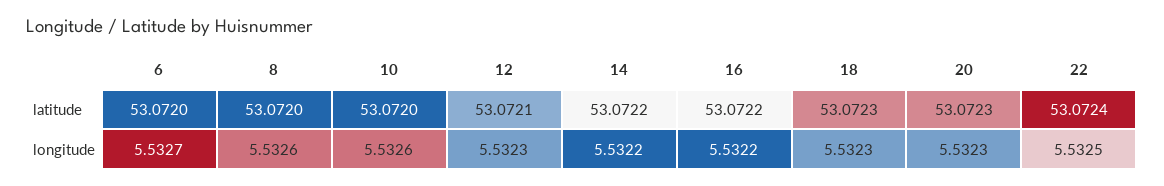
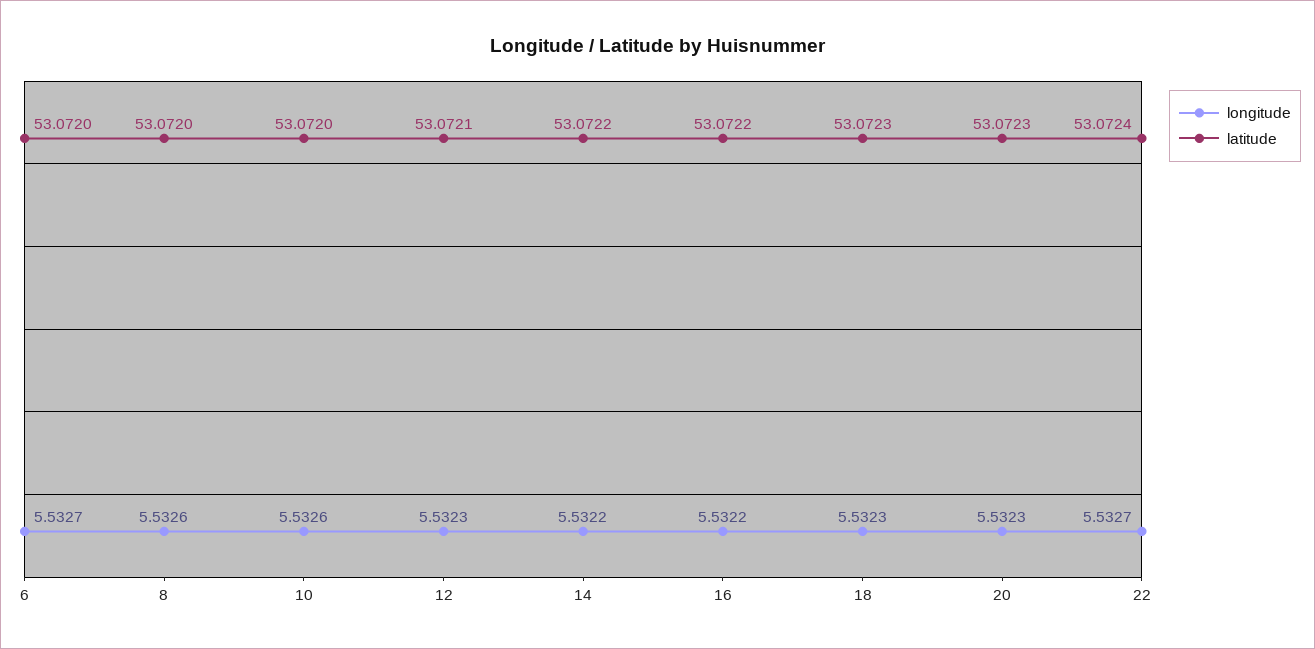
longitude, 22: 5.5325 -> 5.5327

